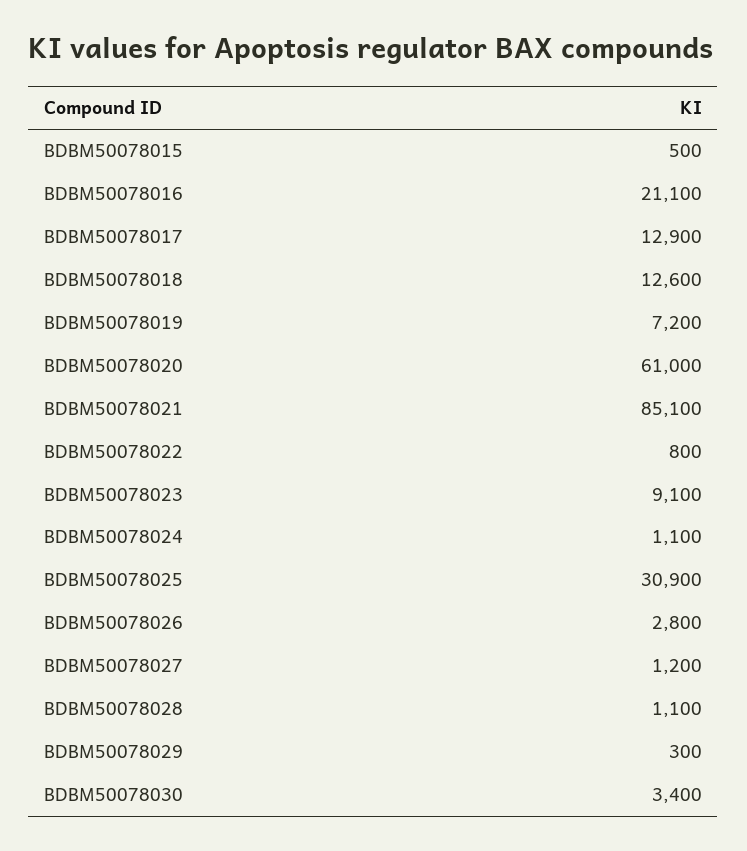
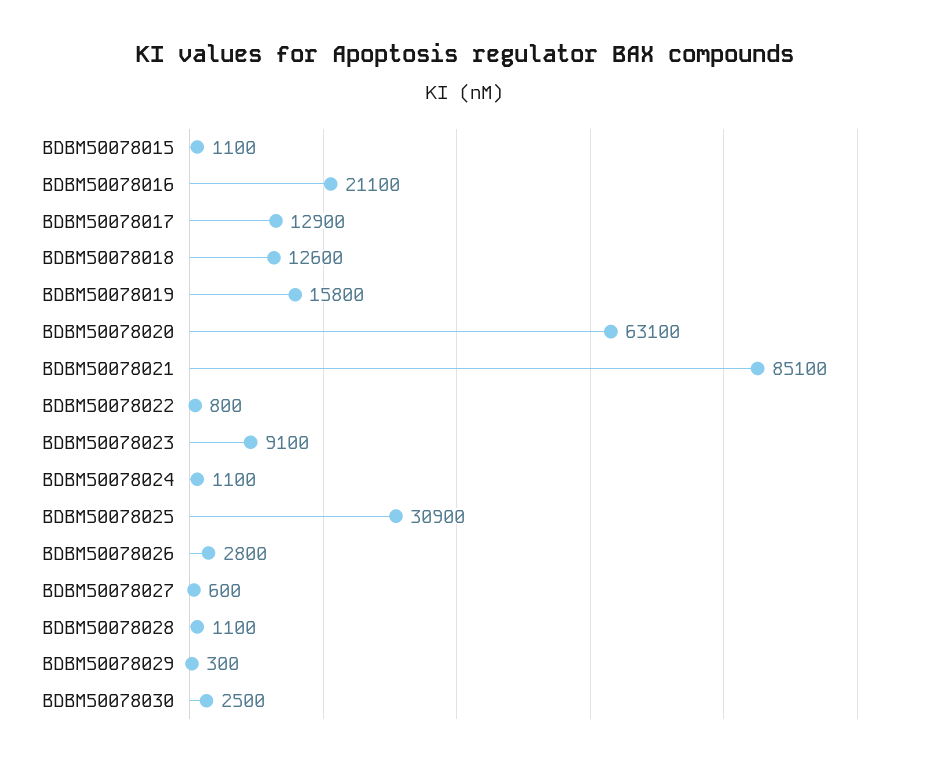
BDBM50078015: 500 -> 1100
BDBM50078019: 7200 -> 15800
BDBM50078020: 61000 -> 63100
BDBM50078027: 1200 -> 600
BDBM50078030: 3400 -> 2500

